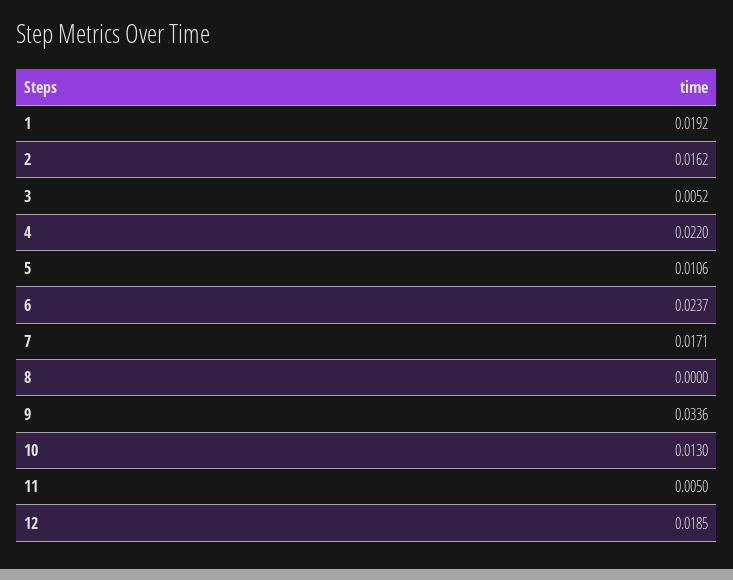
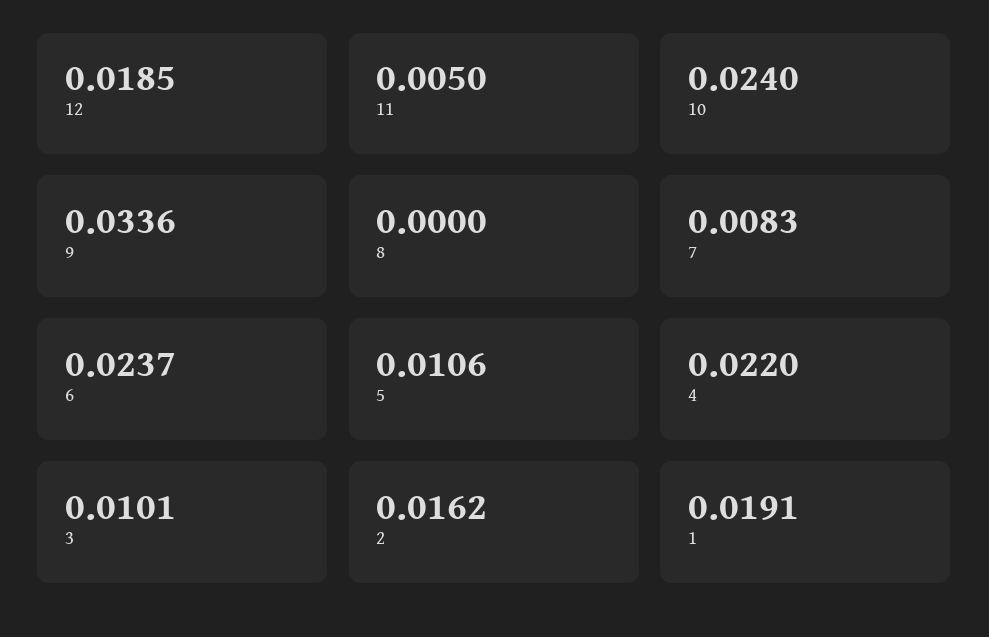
1: 0.0192 -> 0.0191
3: 0.0052 -> 0.0101
7: 0.0171 -> 0.0083
10: 0.013 -> 0.024

